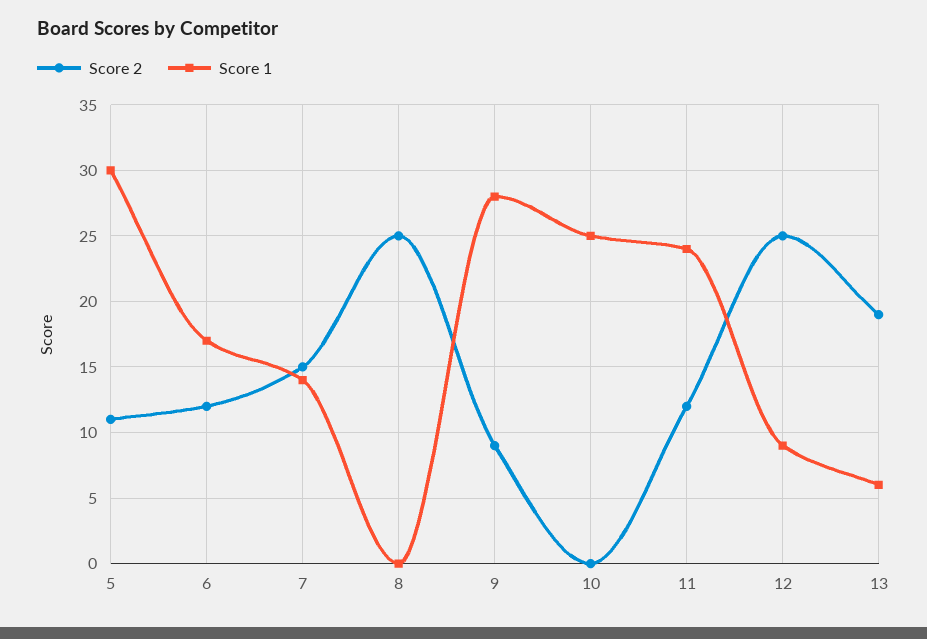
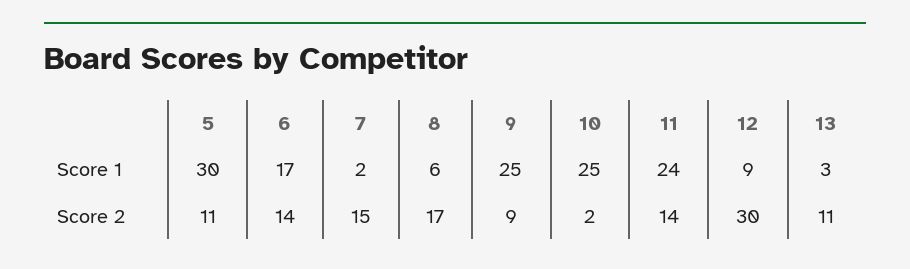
Score 2, 6: 12 -> 14
Score 1, 7: 14 -> 2
Score 2, 8: 25 -> 17
Score 1, 8: 0 -> 6
Score 1, 9: 28 -> 25
Score 2, 10: 0 -> 2
Score 2, 11: 12 -> 14
Score 2, 12: 25 -> 30
Score 2, 13: 19 -> 11
Score 1, 13: 6 -> 3

